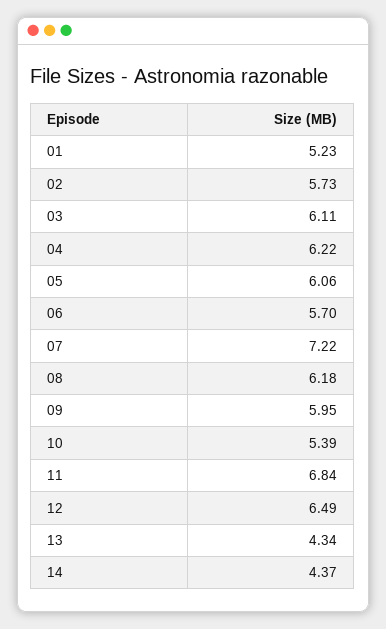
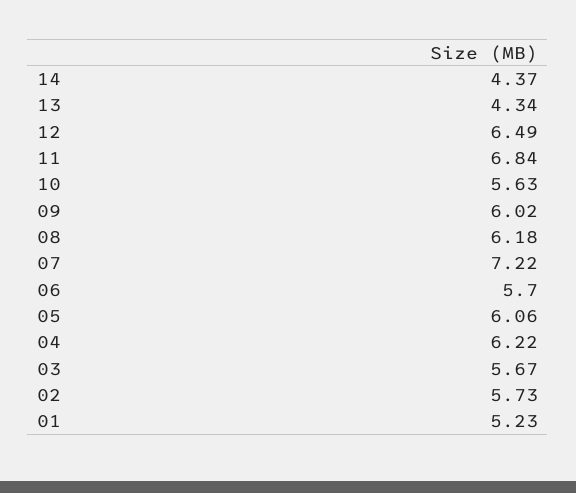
03: 6.11 -> 5.67
09: 5.95 -> 6.02
10: 5.39 -> 5.63

